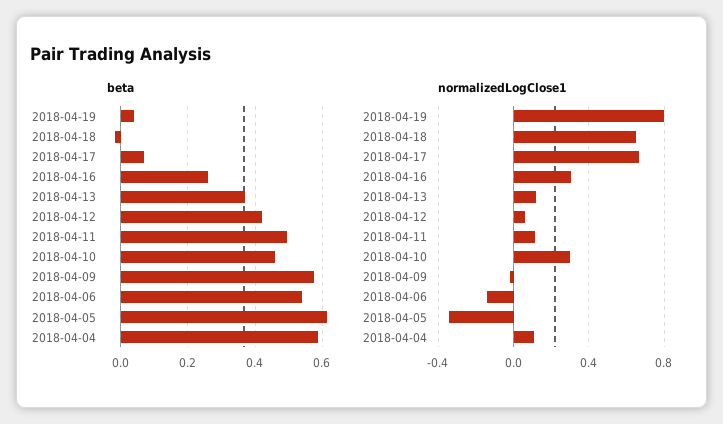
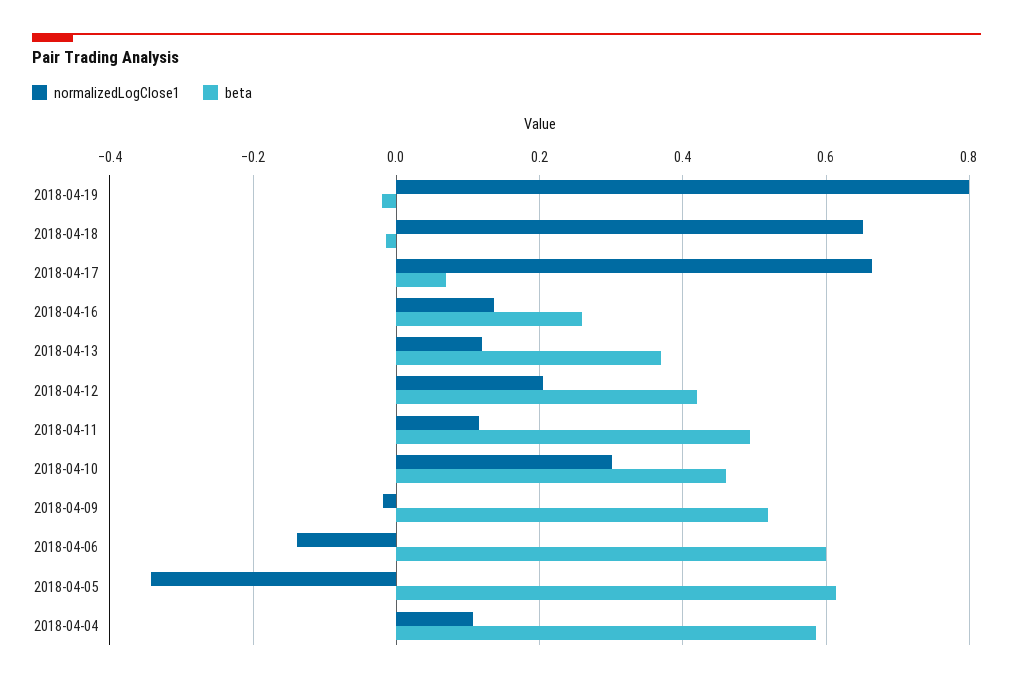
beta, 2018-04-19: 0.04 -> -0.02
beta, 2018-04-09: 0.58 -> 0.52
beta, 2018-04-06: 0.54 -> 0.6
normalizedLogClose1, 2018-04-16: 0.3 -> 0.14
normalizedLogClose1, 2018-04-12: 0.05 -> 0.2

